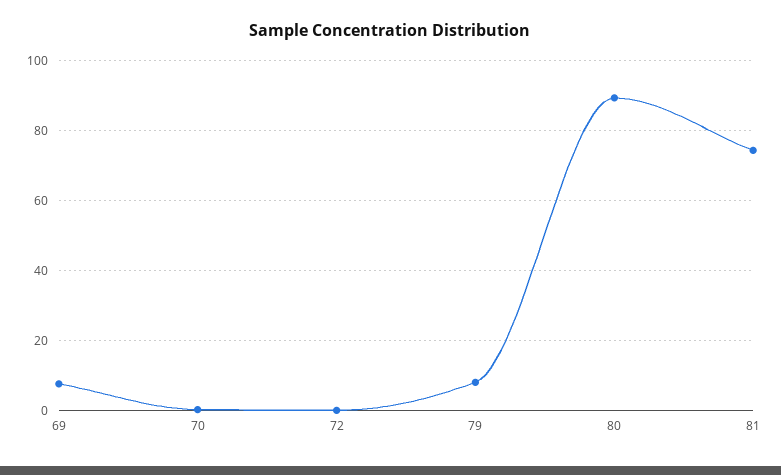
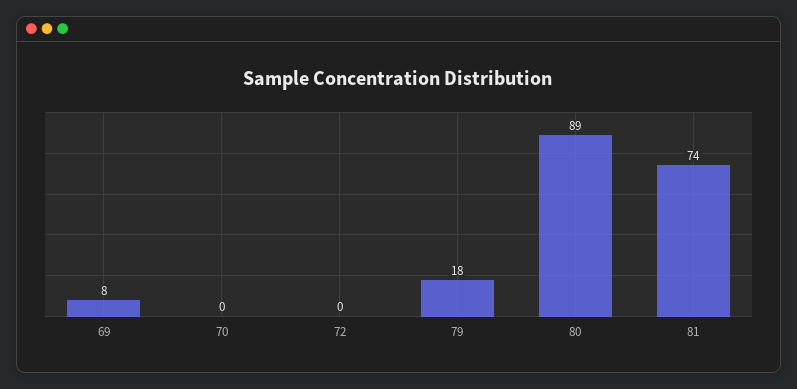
79: 8 -> 18

